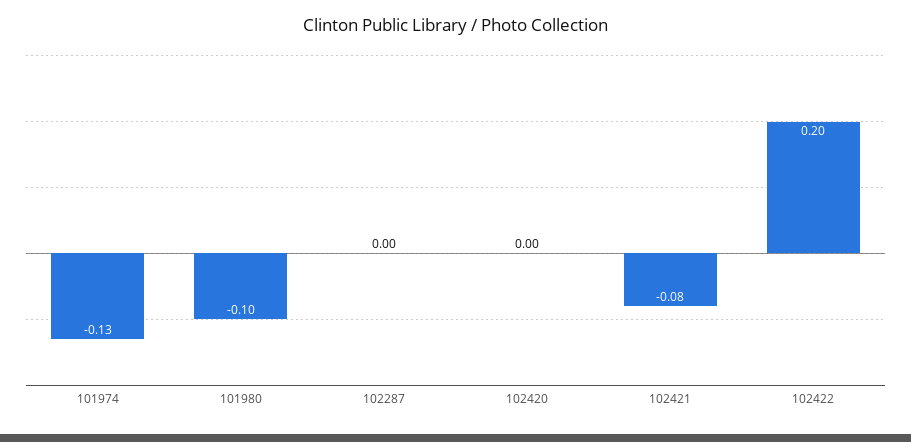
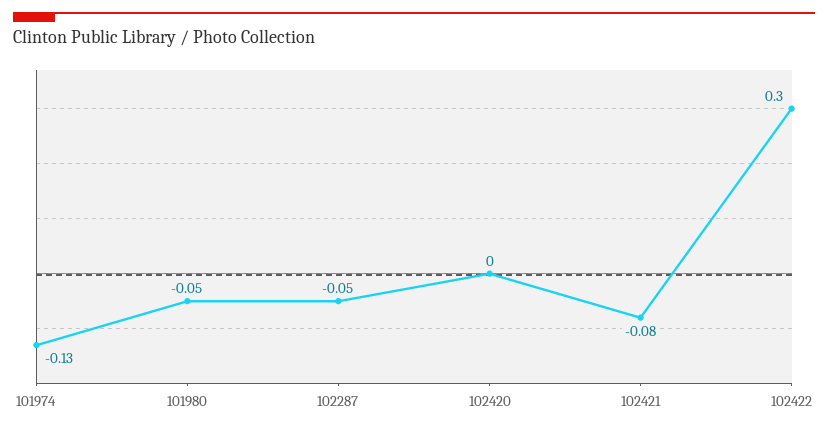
101980: -0.1 -> -0.05
102287: 0 -> -0.05
102422: 0.2 -> 0.3

